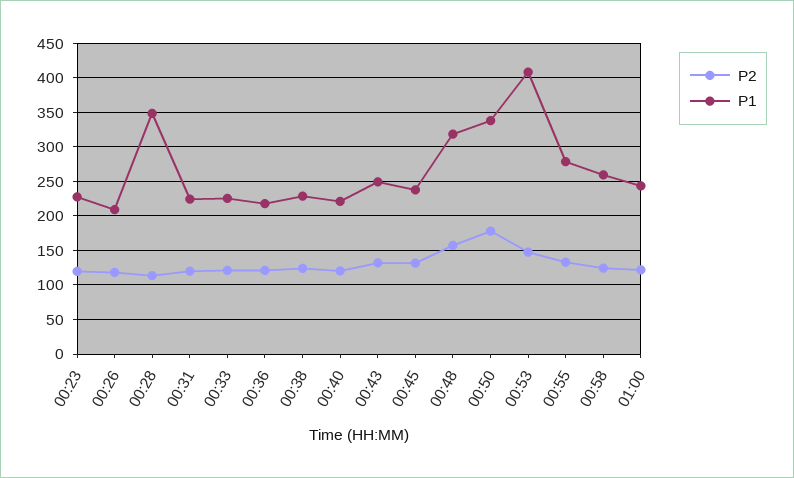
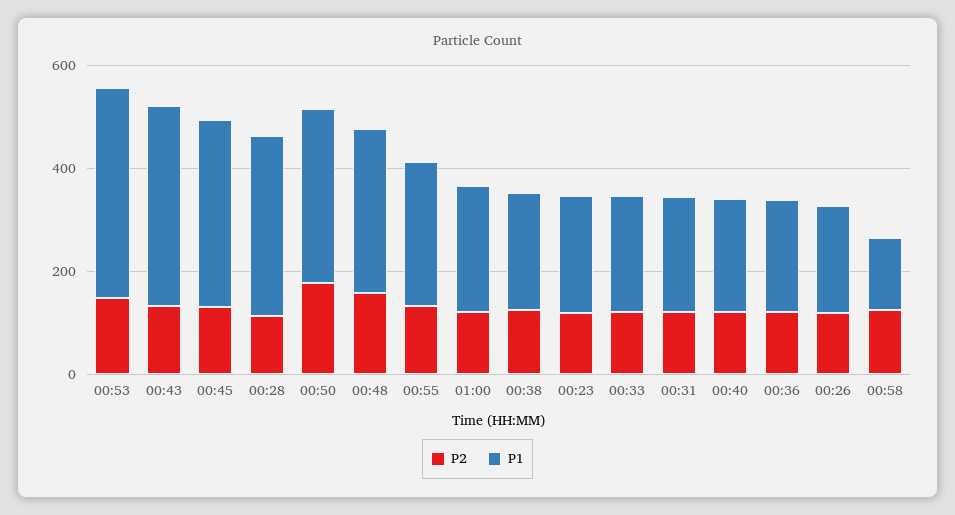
P1, 00:43: 250 -> 400
P1, 00:45: 240 -> 350
P1, 00:58: 260 -> 150

